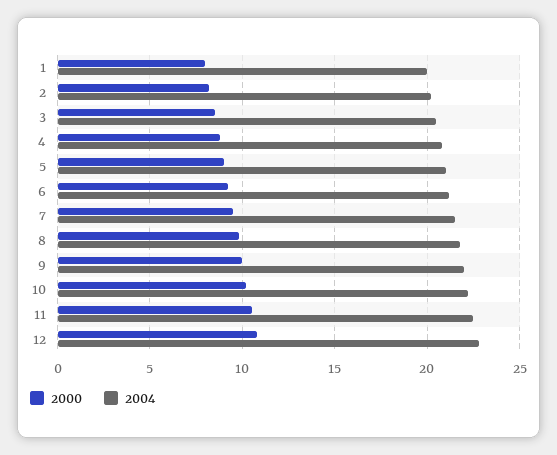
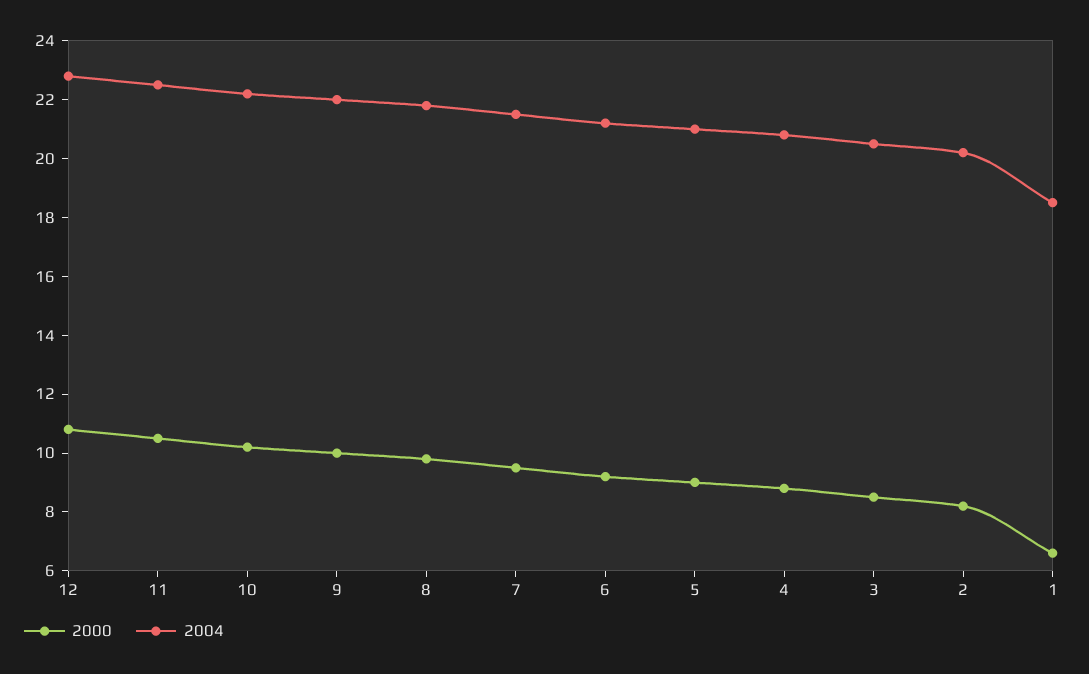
2000, 1: 8 -> 6.5
2004, 1: 20 -> 18.5

